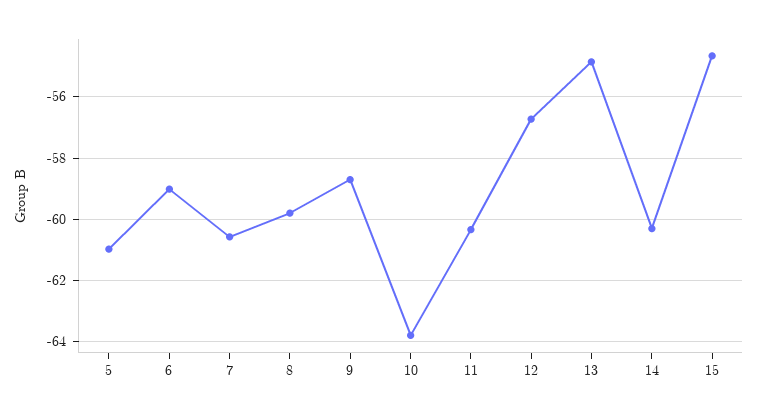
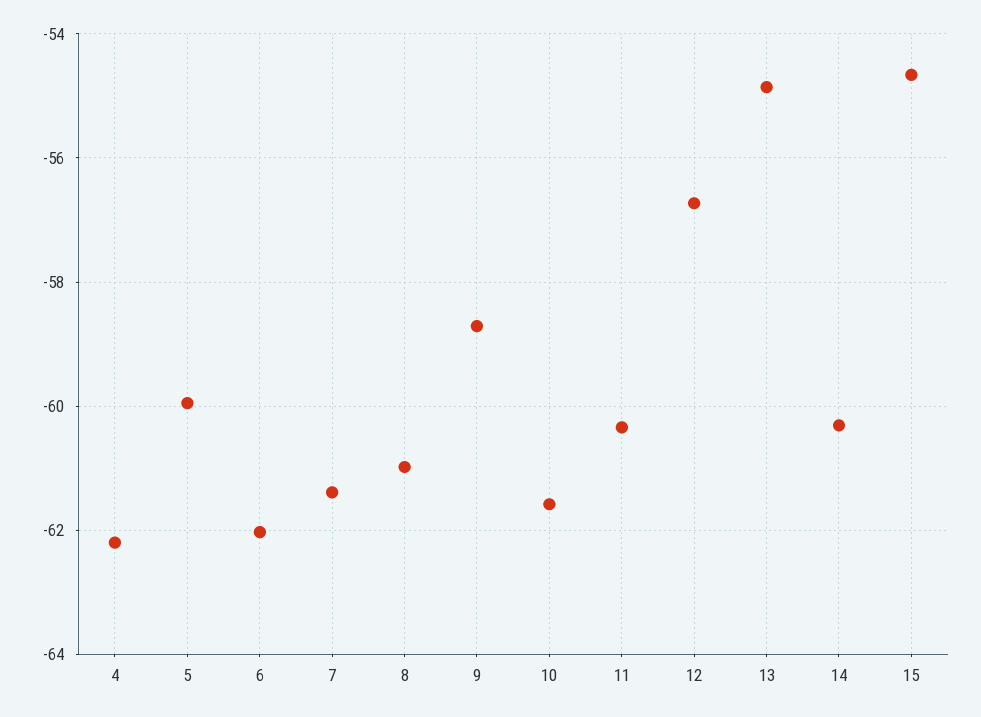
5: -61 -> -60
6: -59 -> -62
7: -60.6 -> -61.4
8: -59.8 -> -61
10: -63.8 -> -61.6
4: none -> -62.2

